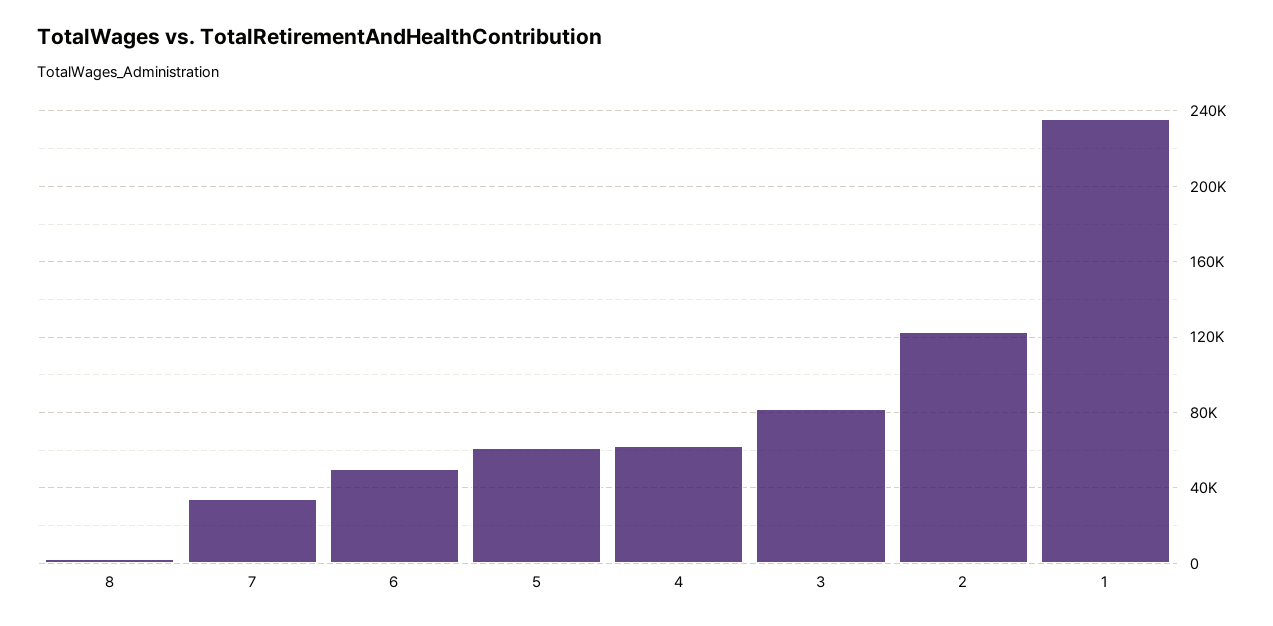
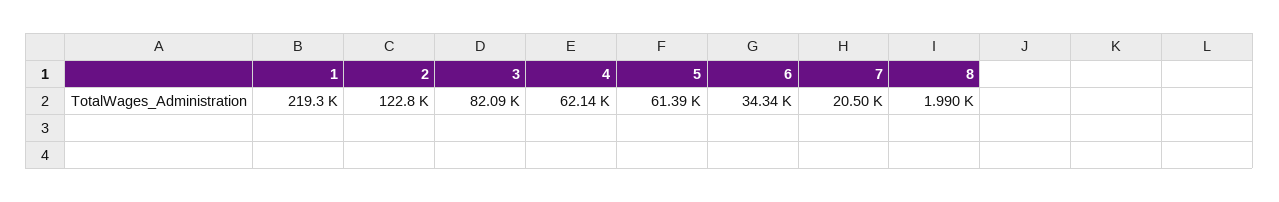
7: 35000 -> 20500
6: 50000 -> 34340
1: 235000 -> 219300

